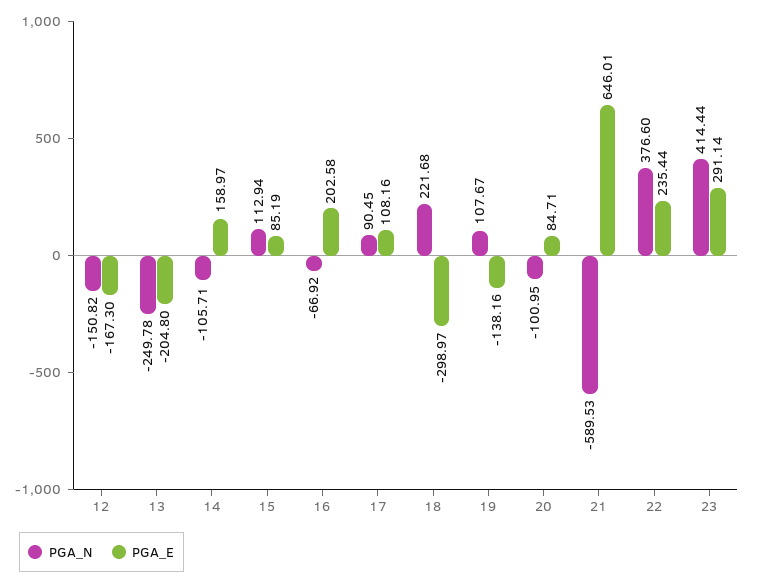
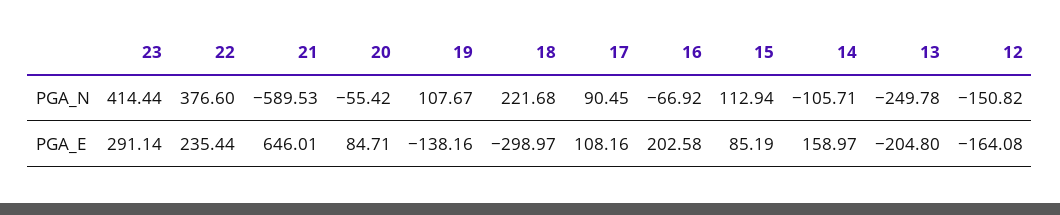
PGA_E, 12: -167.3 -> -164.08
PGA_N, 20: -100.95 -> -55.42

